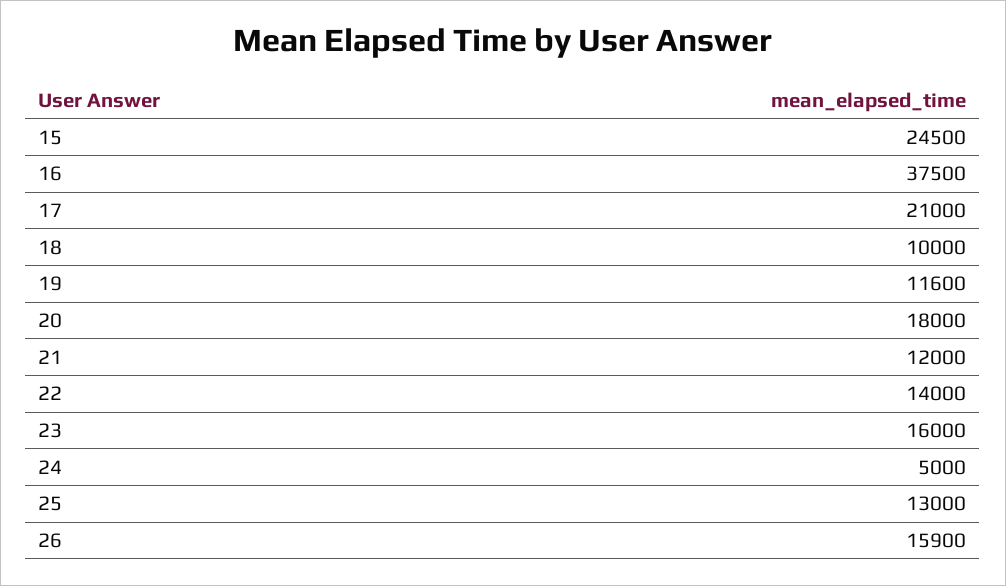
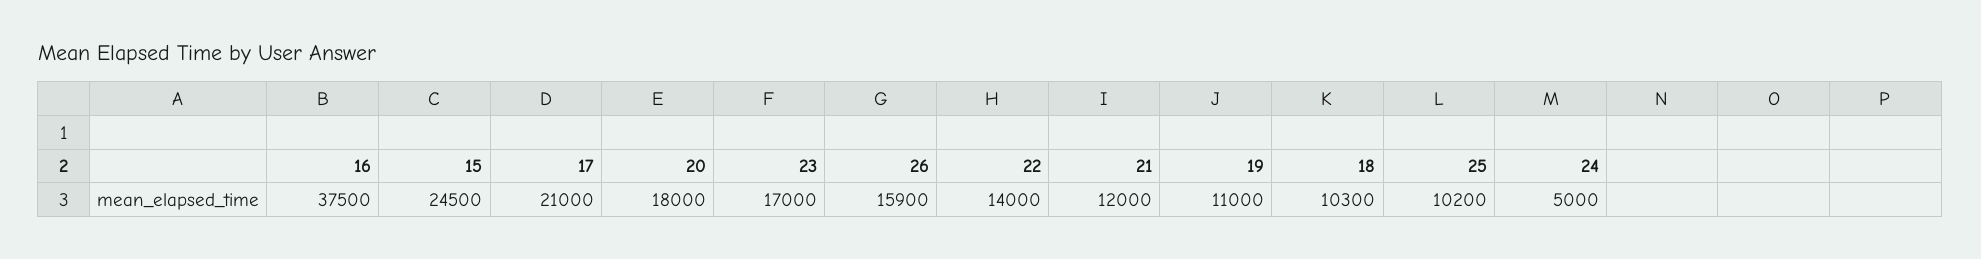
18: 10000 -> 10300
19: 11600 -> 11000
23: 16000 -> 17000
25: 13000 -> 10200

